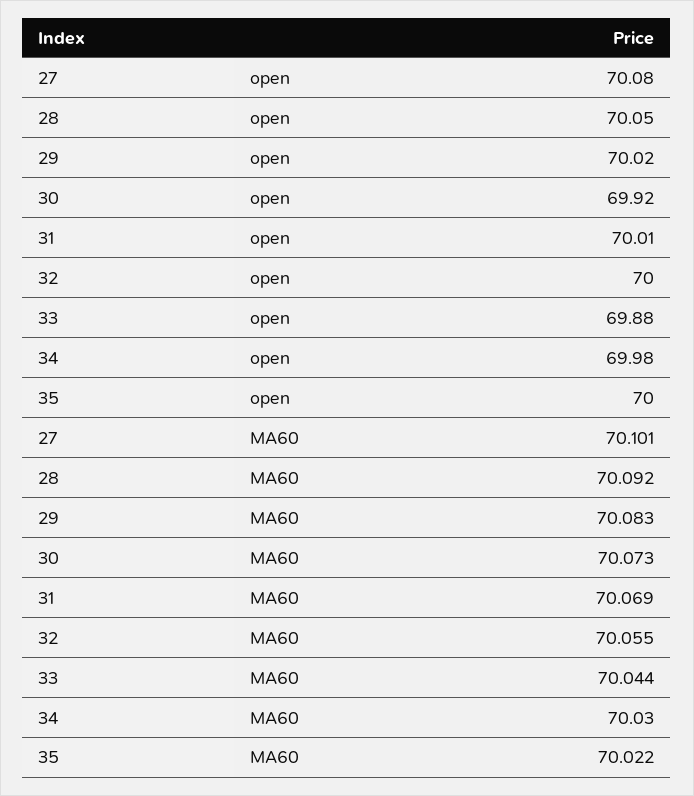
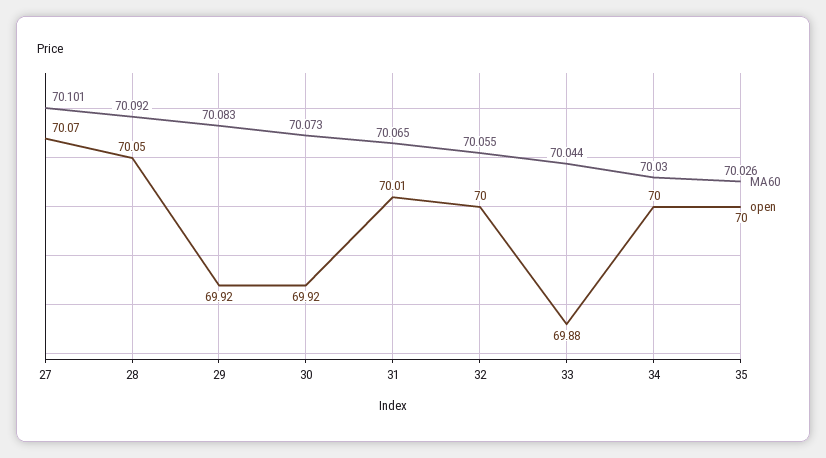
open, 27: 70.08 -> 70.07
open, 29: 70.02 -> 69.92
open, 34: 69.98 -> 70
MA60, 31: 70.069 -> 70.065
MA60, 35: 70.022 -> 70.026

